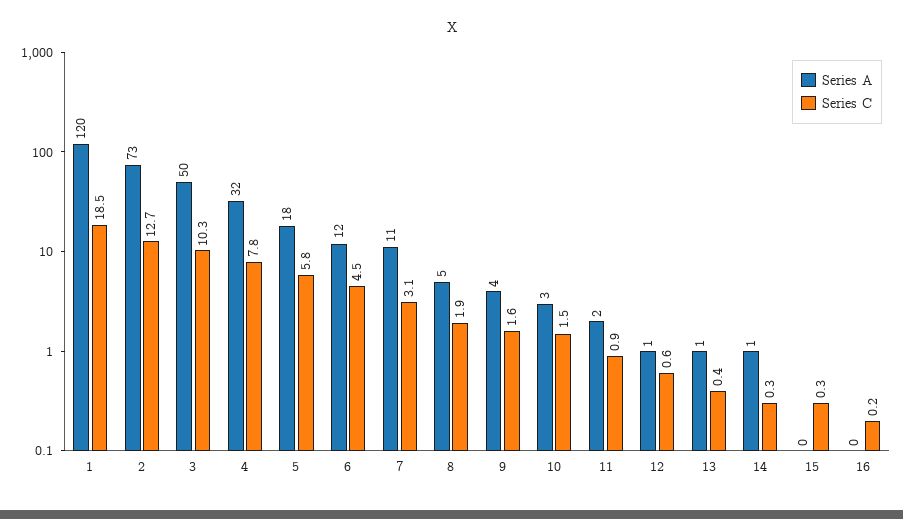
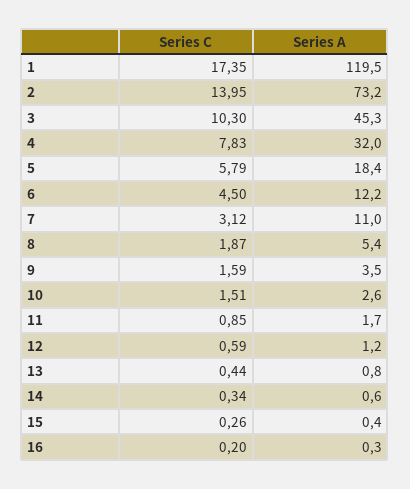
Series C, 1: 18.5 -> 17.35
Series C, 2: 12.7 -> 13.95
Series A, 3: 50 -> 45.3

